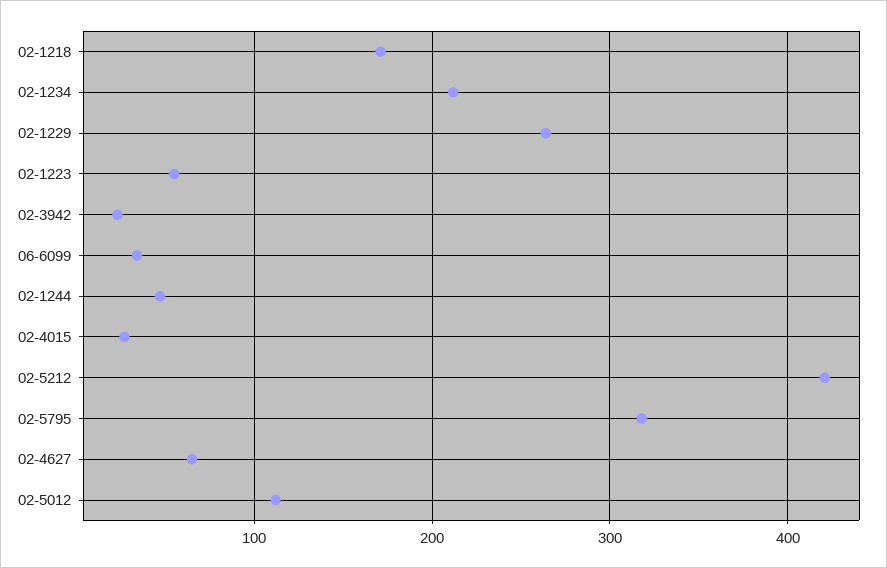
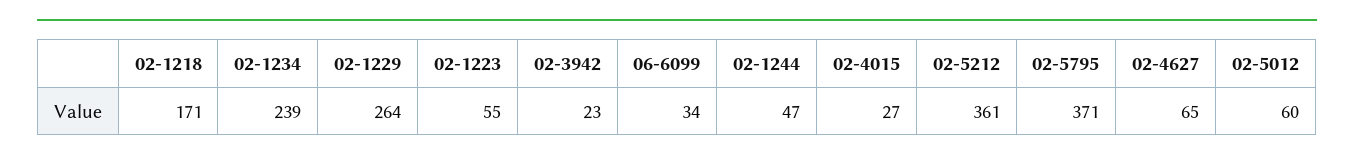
02-1234: 210 -> 239
02-5212: 420 -> 361
02-5795: 320 -> 371
02-5012: 110 -> 60

